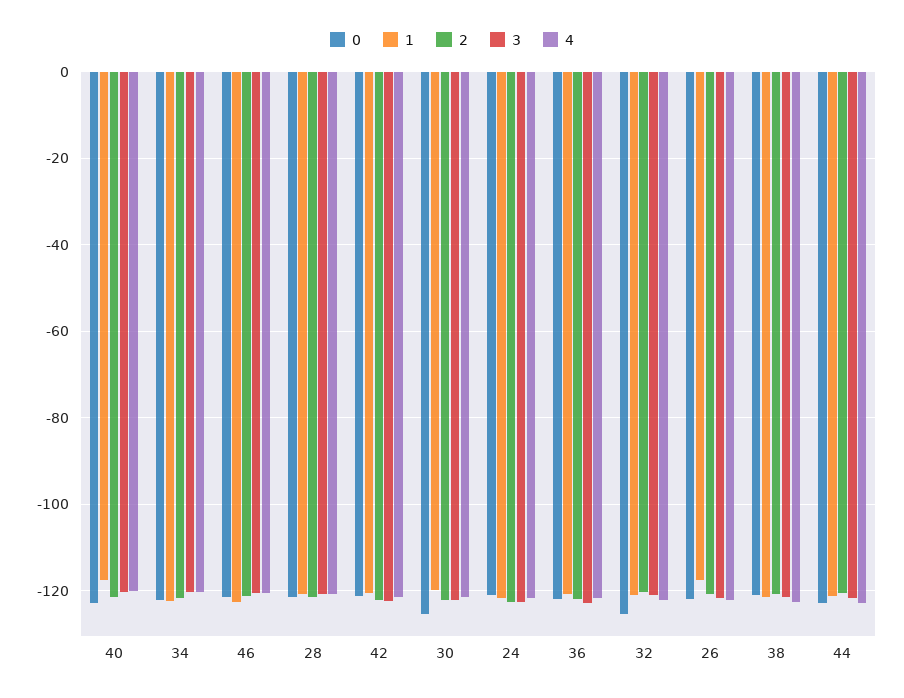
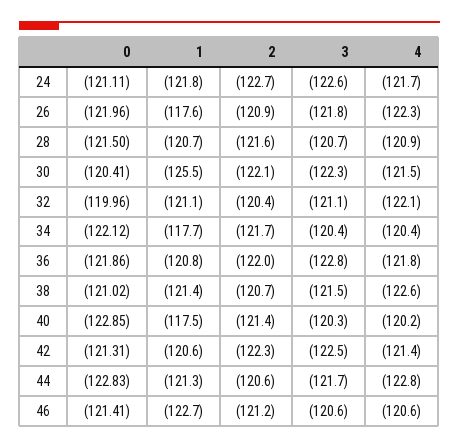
1, 34: -122 -> -117.7
0, 30: -126 -> -120.41
1, 30: -120 -> -125.5
0, 32: -126 -> -119.96

